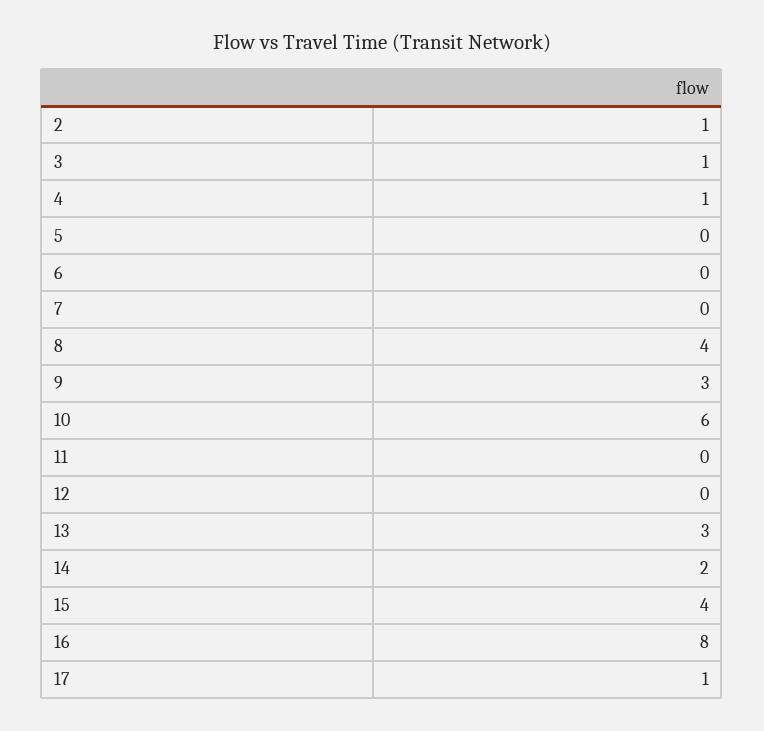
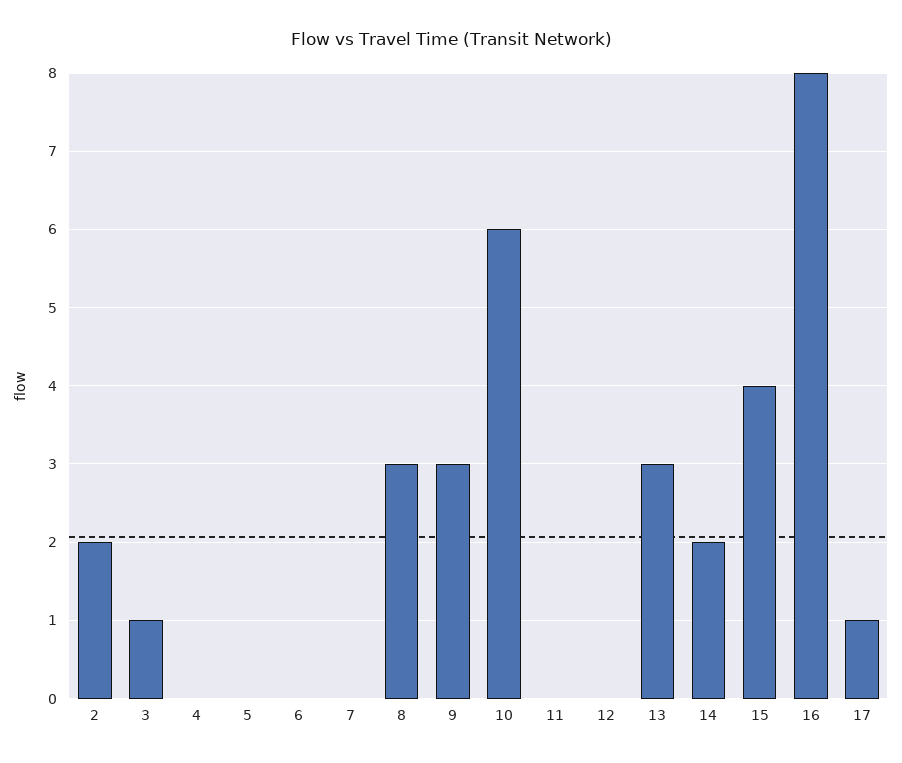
2: 1 -> 2
4: 1 -> 0
8: 4 -> 3

